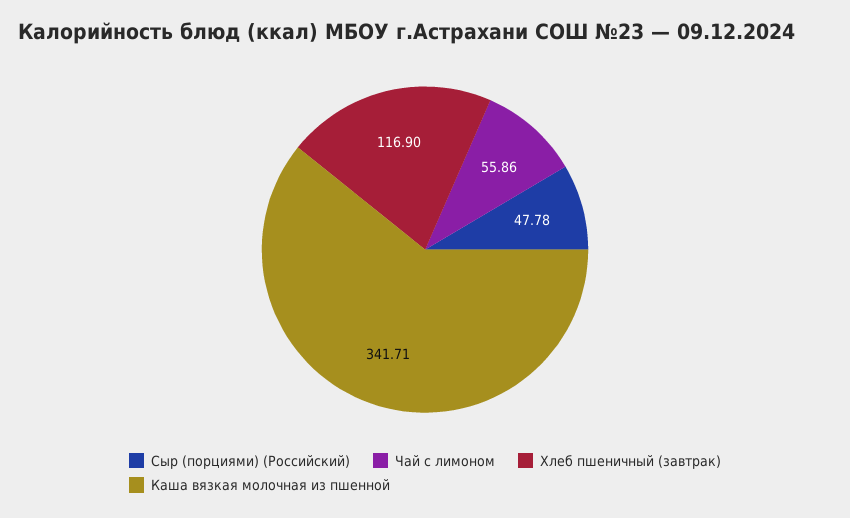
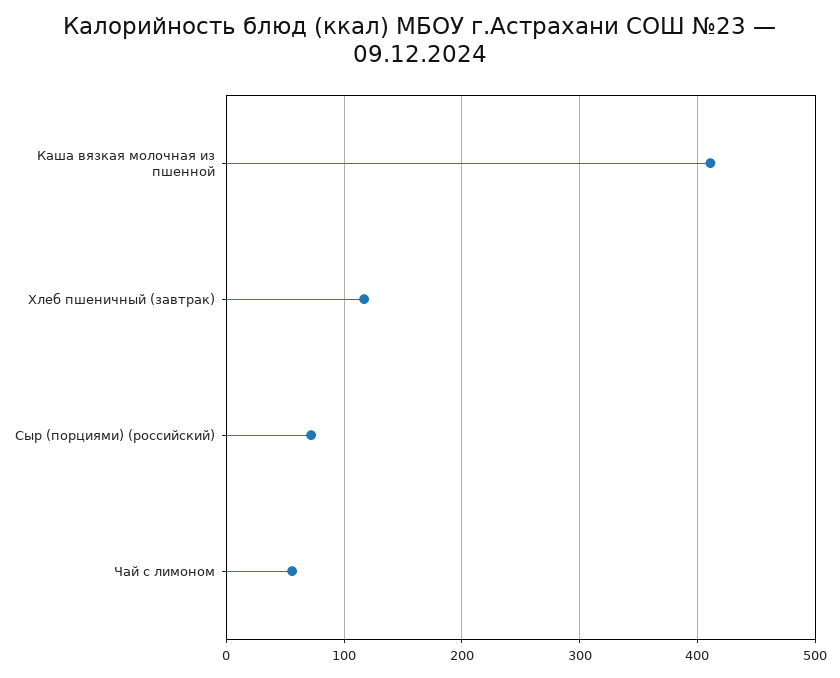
Сыр (порциями) (Российский): 47.78 -> 70
Каша вязкая молочная из пшенной: 341.71 -> 410

